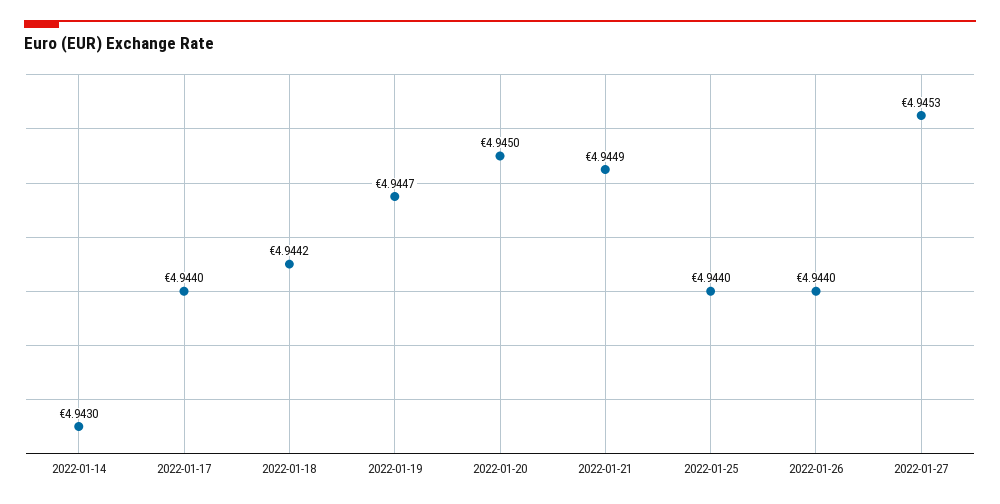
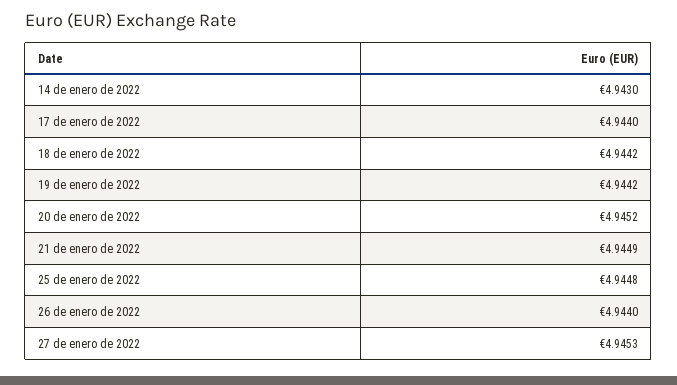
2022-01-19: 4.9447 -> 4.9442
2022-01-20: 4.945 -> 4.9452
2022-01-25: 4.944 -> 4.9448

